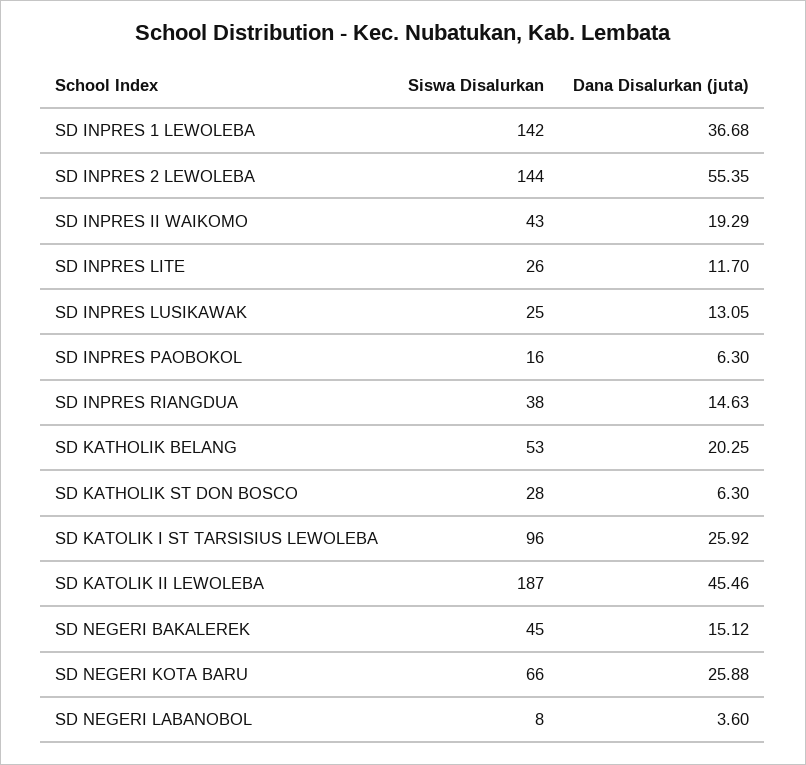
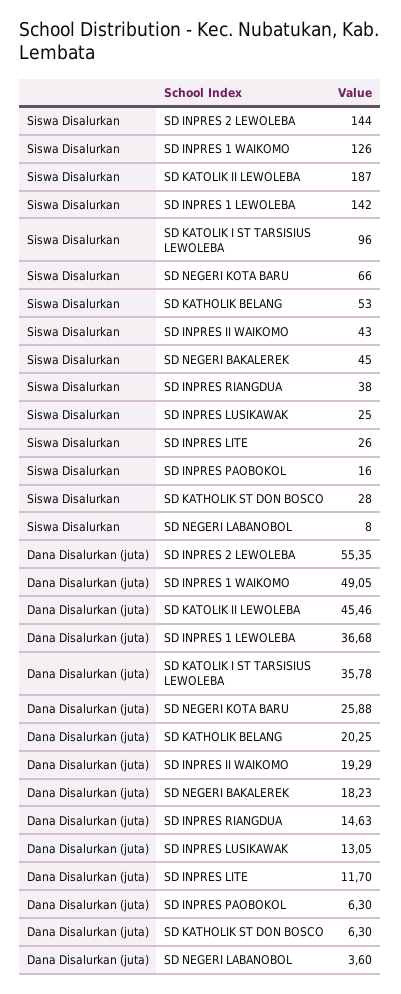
Dana Disalurkan (juta), SD KATOLIK I ST TARSISIUS LEWOLEBA: 25.92 -> 35.78
Dana Disalurkan (juta), SD NEGERI BAKALEREK: 15.12 -> 18.23
Siswa Disalurkan, SD INPRES 1 WAIKOMO: none -> 126
Dana Disalurkan (juta), SD INPRES 1 WAIKOMO: none -> 49.05

